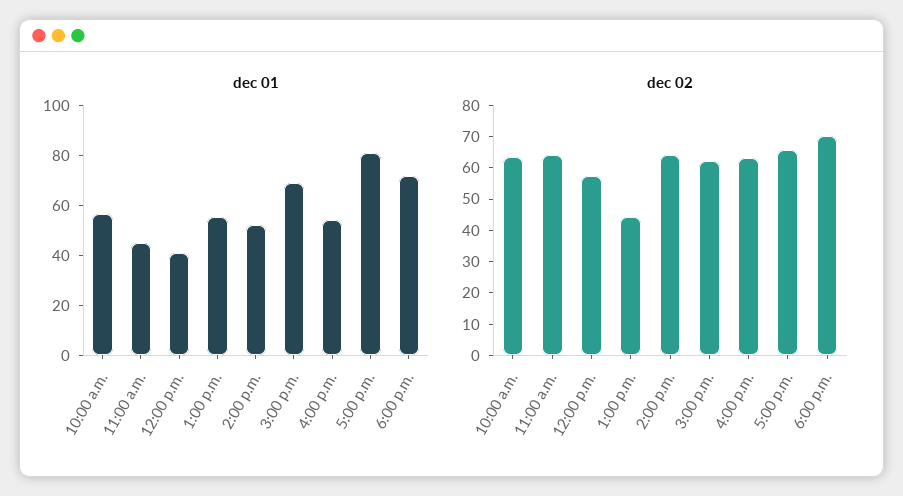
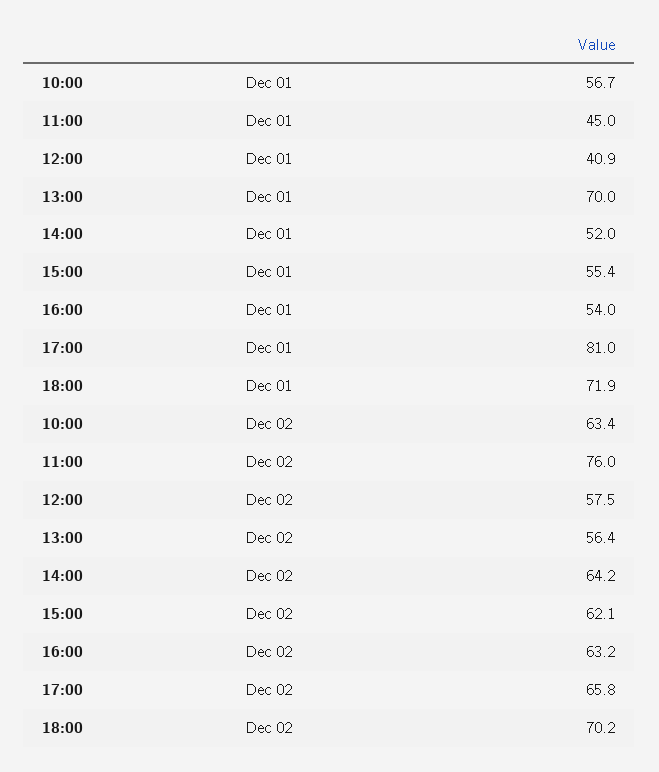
dec 01, 1:00 p.m.: 55 -> 70
dec 01, 3:00 p.m.: 70 -> 55.4
dec 02, 11:00 a.m.: 65 -> 76
dec 02, 1:00 p.m.: 45 -> 56.4

